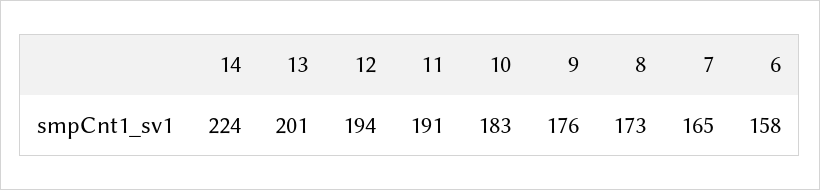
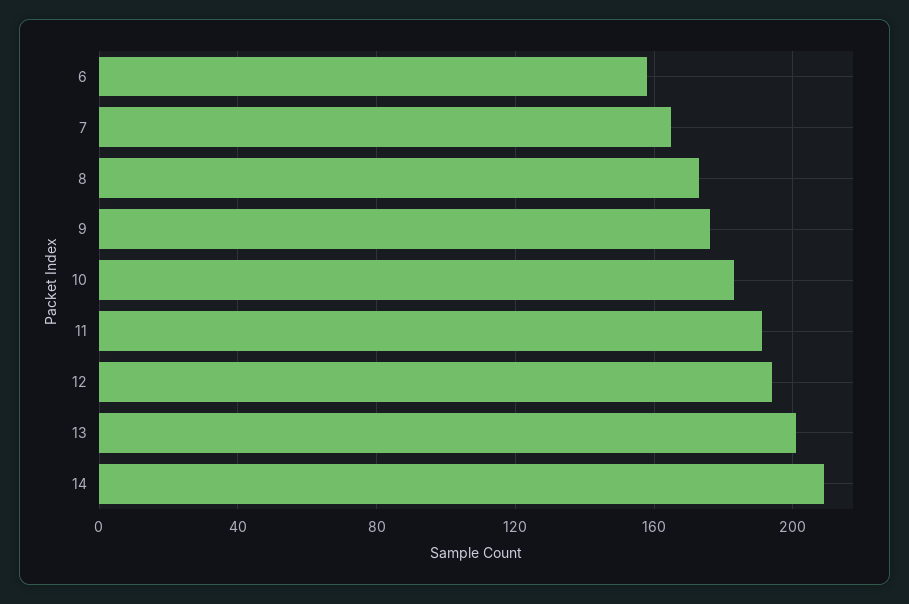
14: 224 -> 210

